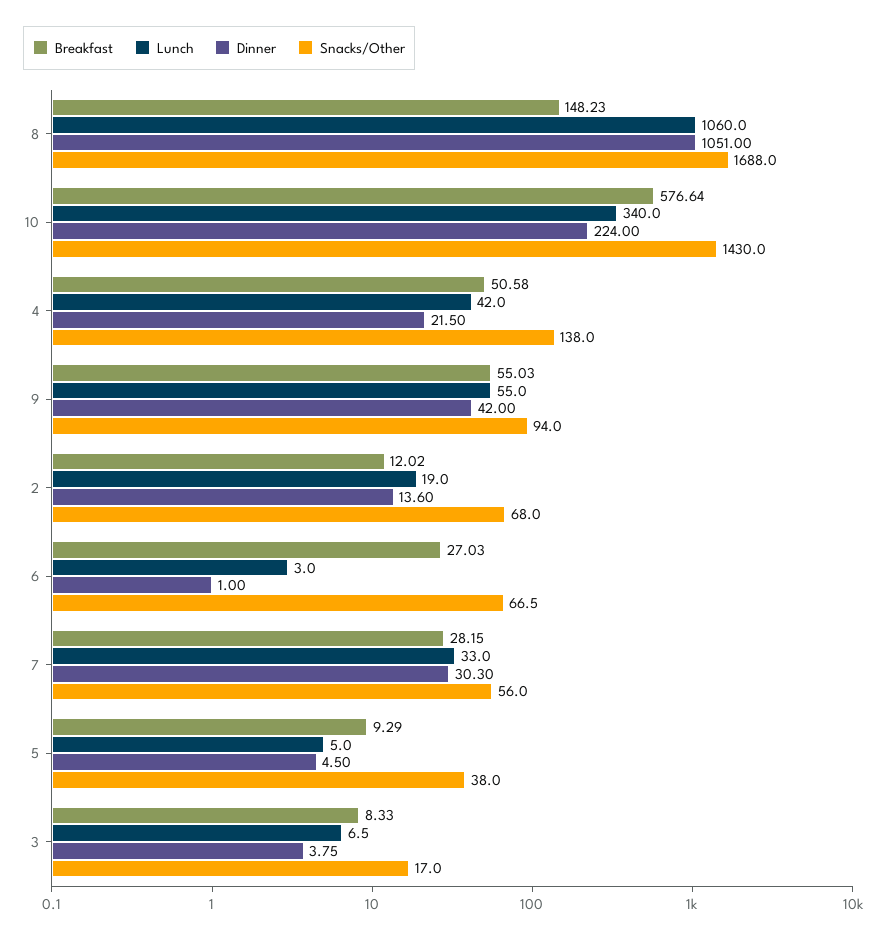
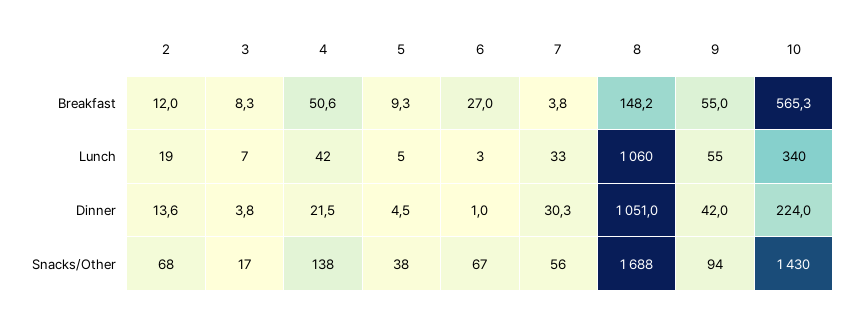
Breakfast, 10: 576.64 -> 565.3
Breakfast, 7: 28.15 -> 3.8

